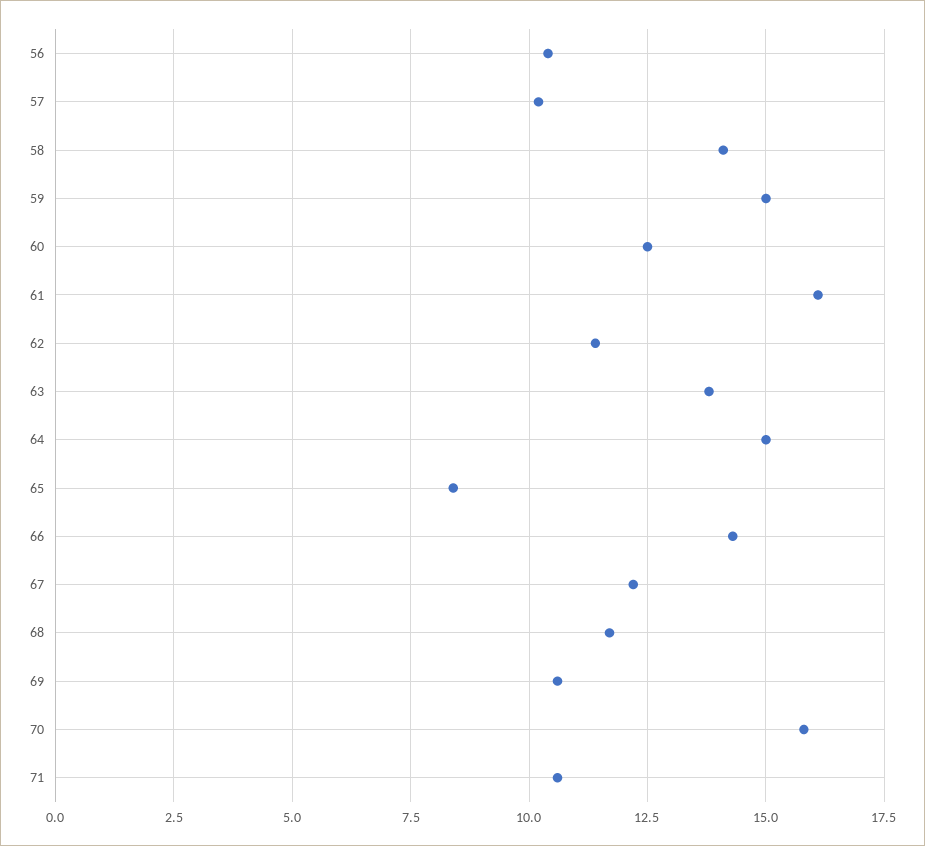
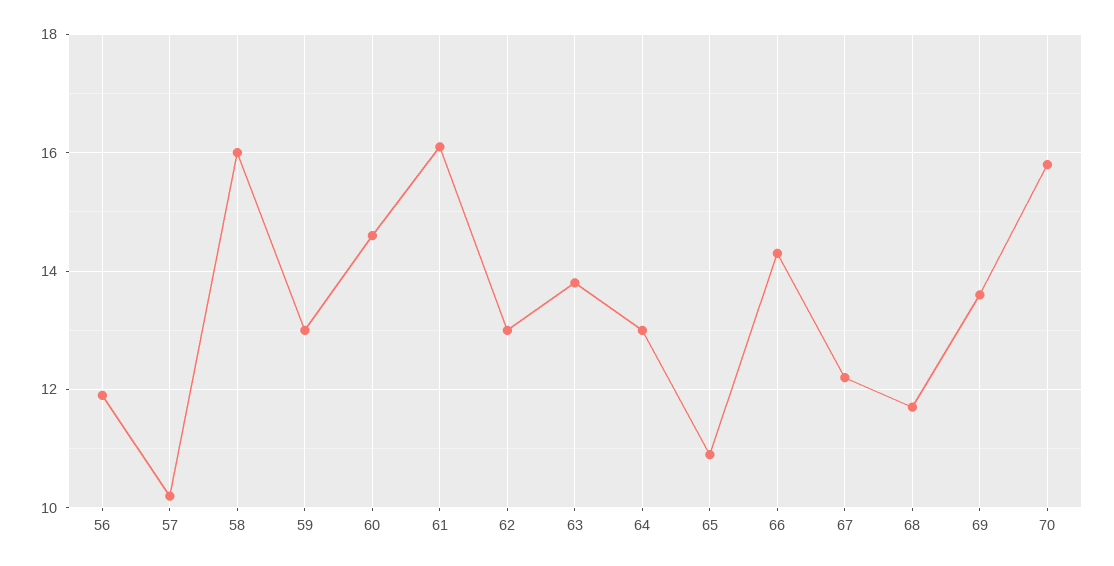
56: 10.5 -> 12
58: 14 -> 16
59: 15 -> 13
60: 12.5 -> 14.5
62: 11.5 -> 13
64: 15 -> 13
65: 8.5 -> 11
69: 10.5 -> 13.5
71: 10.5 -> none

